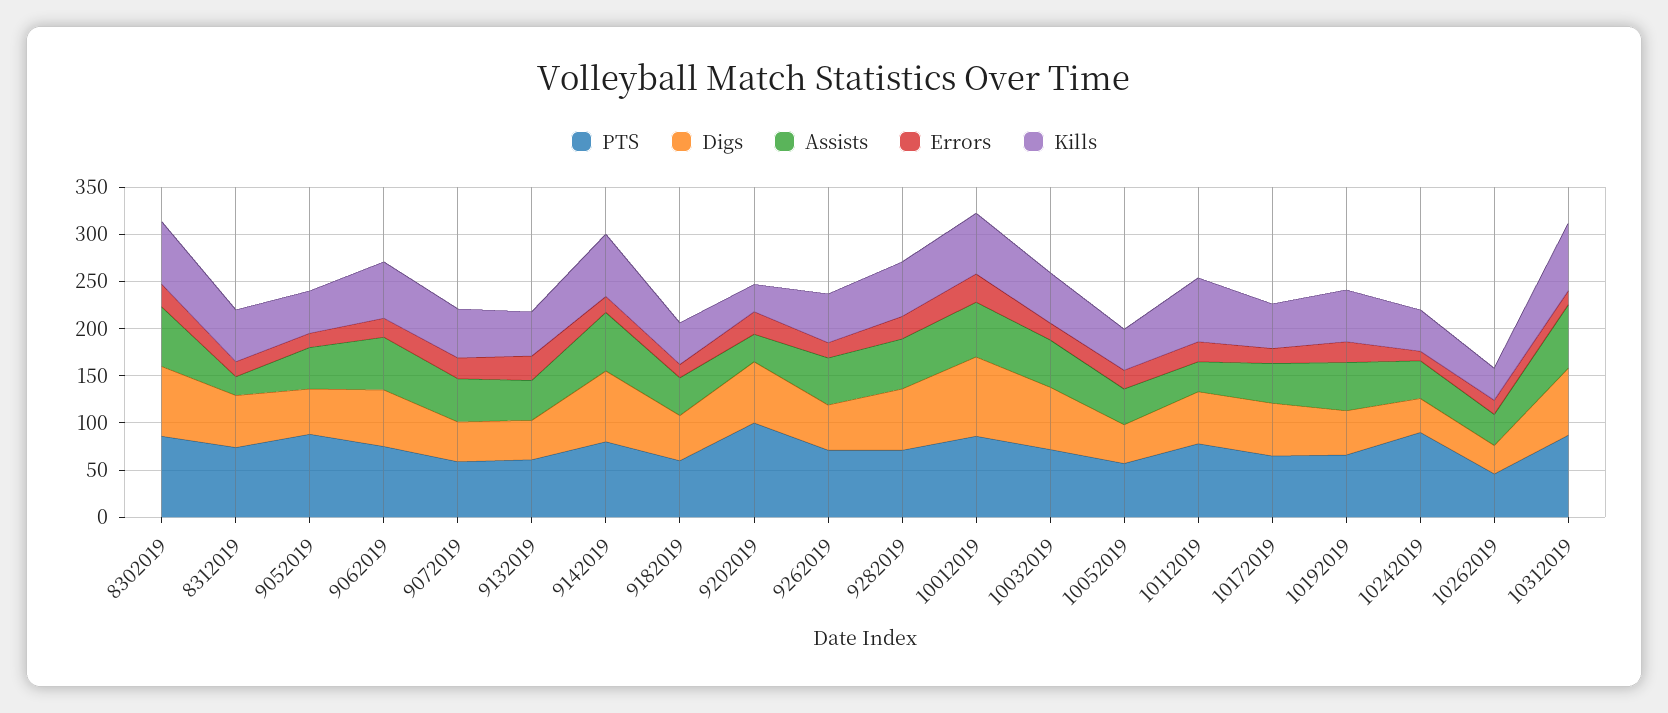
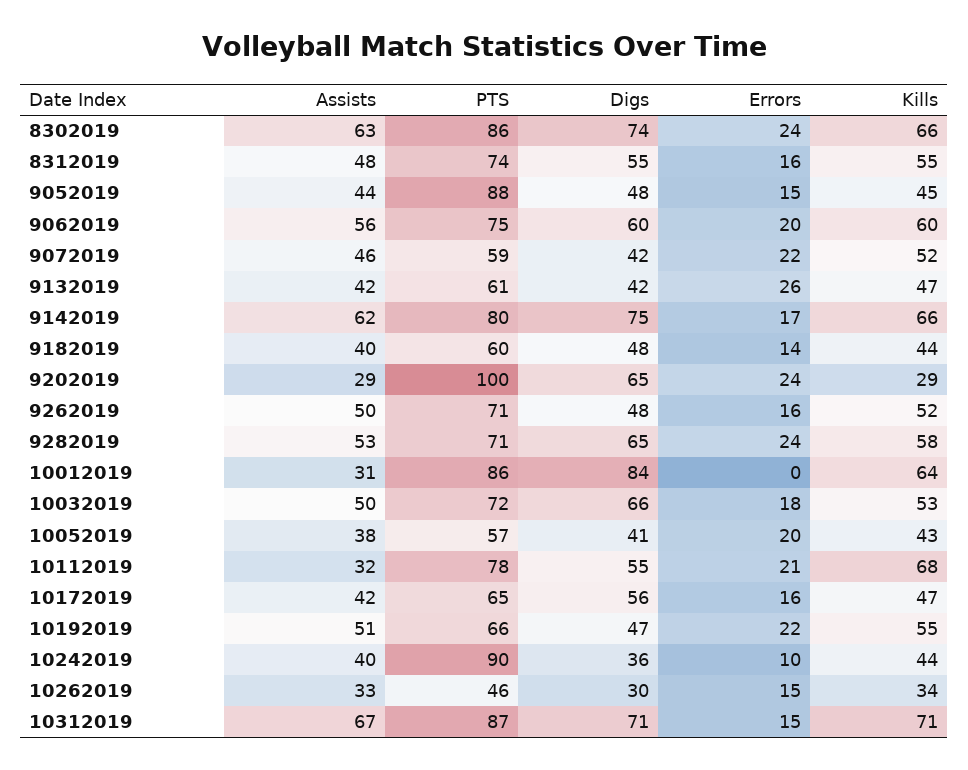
Assists, 8312019: 20 -> 48
Assists, 10012019: 60 -> 31
Errors, 10012019: 30 -> 0

